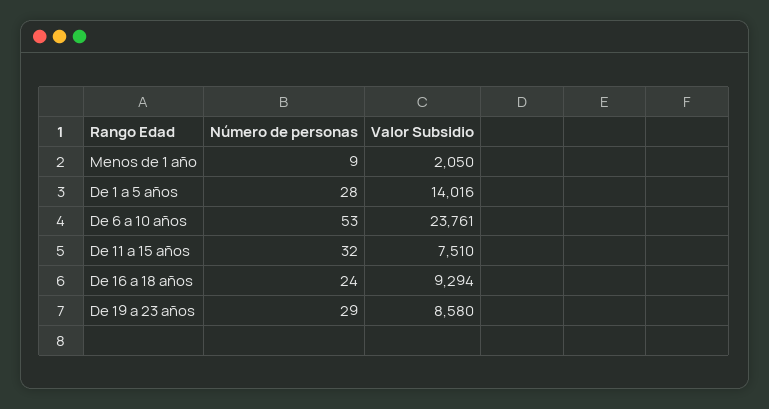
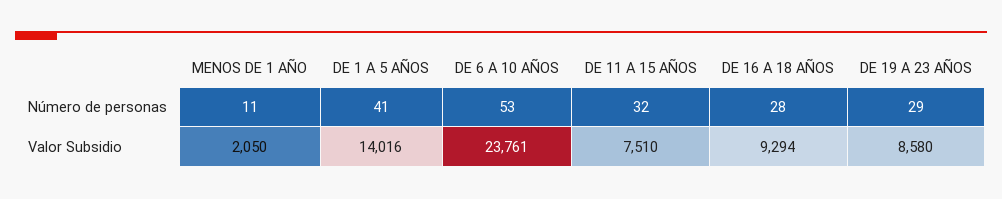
Número de personas, Menos de 1 año: 9 -> 11
Número de personas, De 1 a 5 años: 28 -> 41
Número de personas, De 16 a 18 años: 24 -> 28

